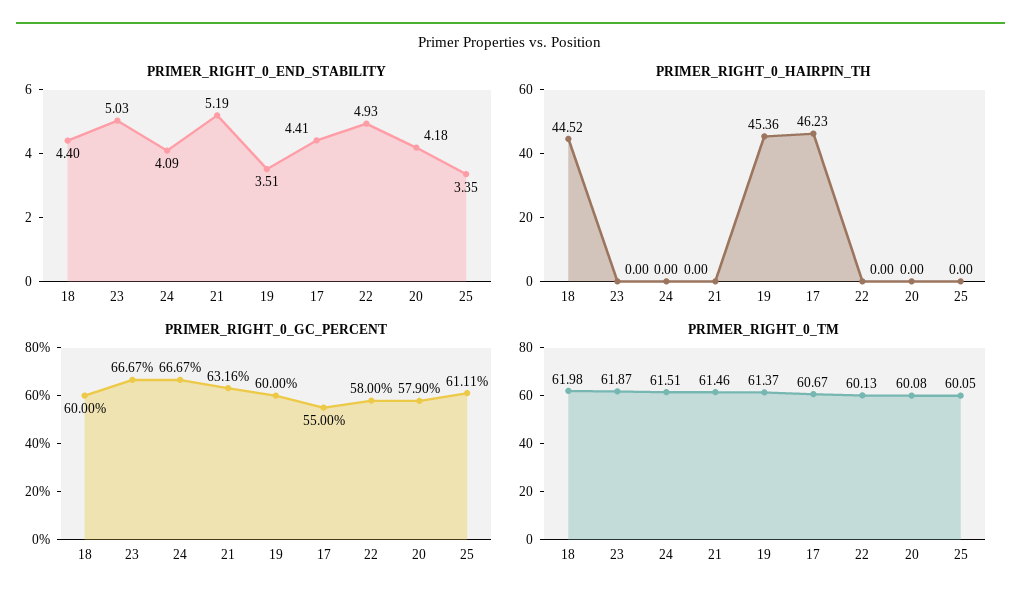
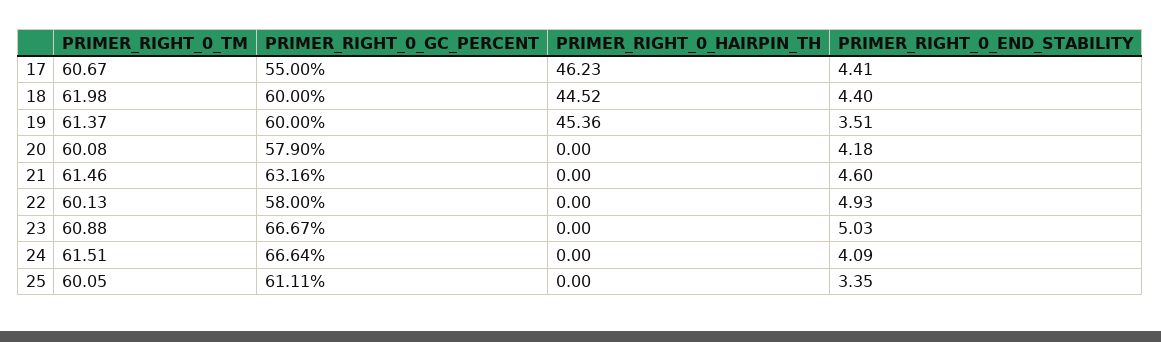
PRIMER_RIGHT_0_END_STABILITY, 21: 5.19 -> 4.6
PRIMER_RIGHT_0_GC_PERCENT, 24: 66.67 -> 66.64
PRIMER_RIGHT_0_TM, 23: 61.87 -> 60.88

